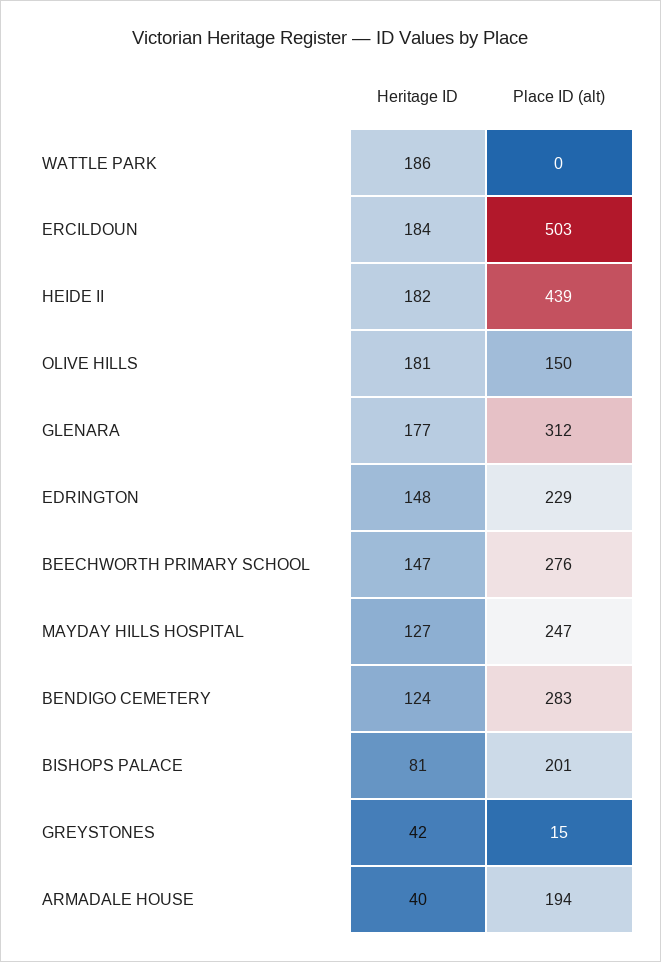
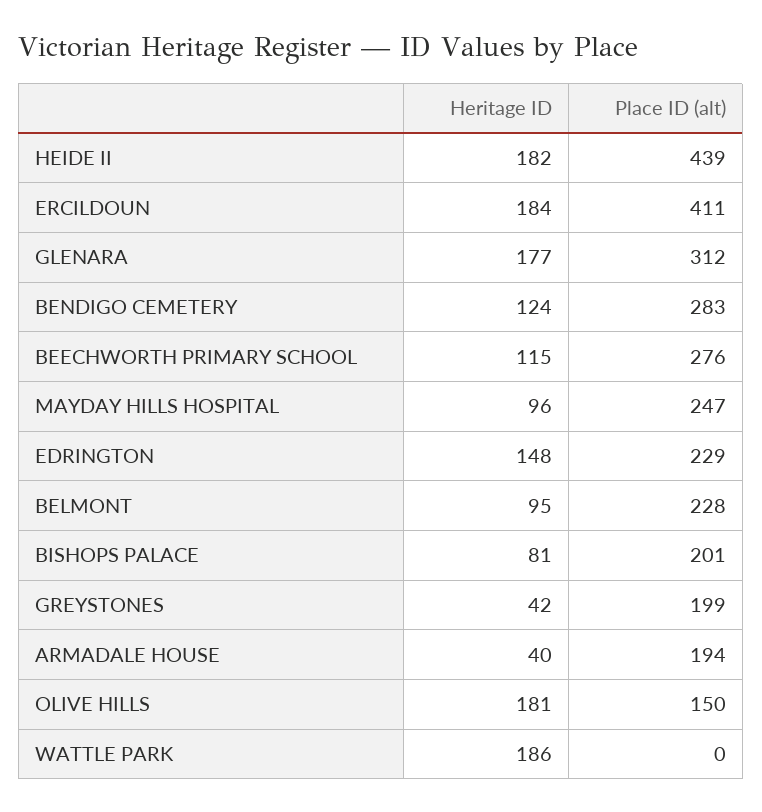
Place ID (alt), ERCILDOUN: 503 -> 411
Heritage ID, BEECHWORTH PRIMARY SCHOOL: 147 -> 115
Heritage ID, MAYDAY HILLS HOSPITAL: 127 -> 96
Place ID (alt), GREYSTONES: 15 -> 199
Heritage ID, BELMONT: none -> 95
Place ID (alt), BELMONT: none -> 228

